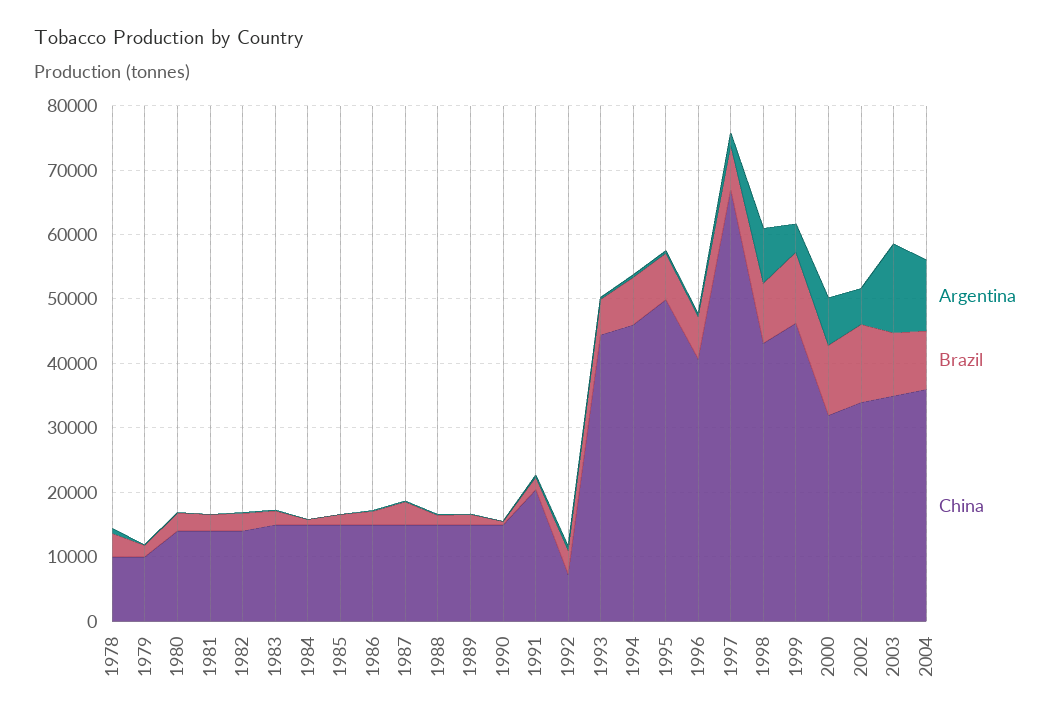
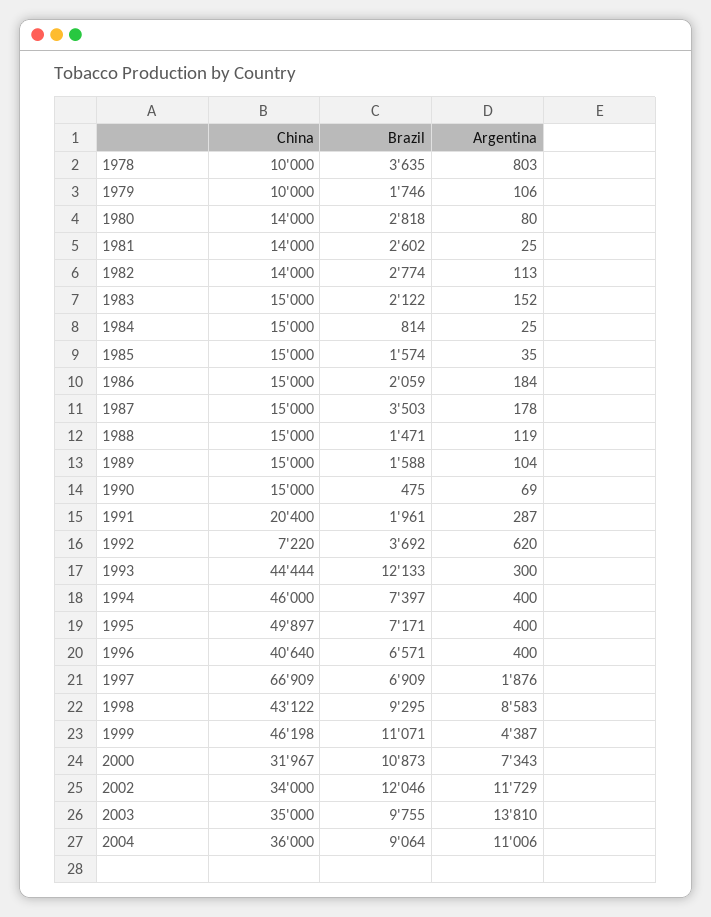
Brazil, 1993: 6000 -> 12133
Argentina, 2002: 6000 -> 11729

